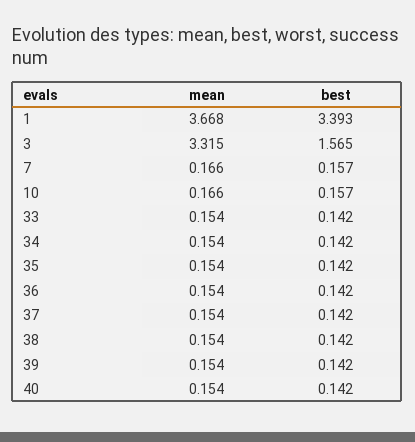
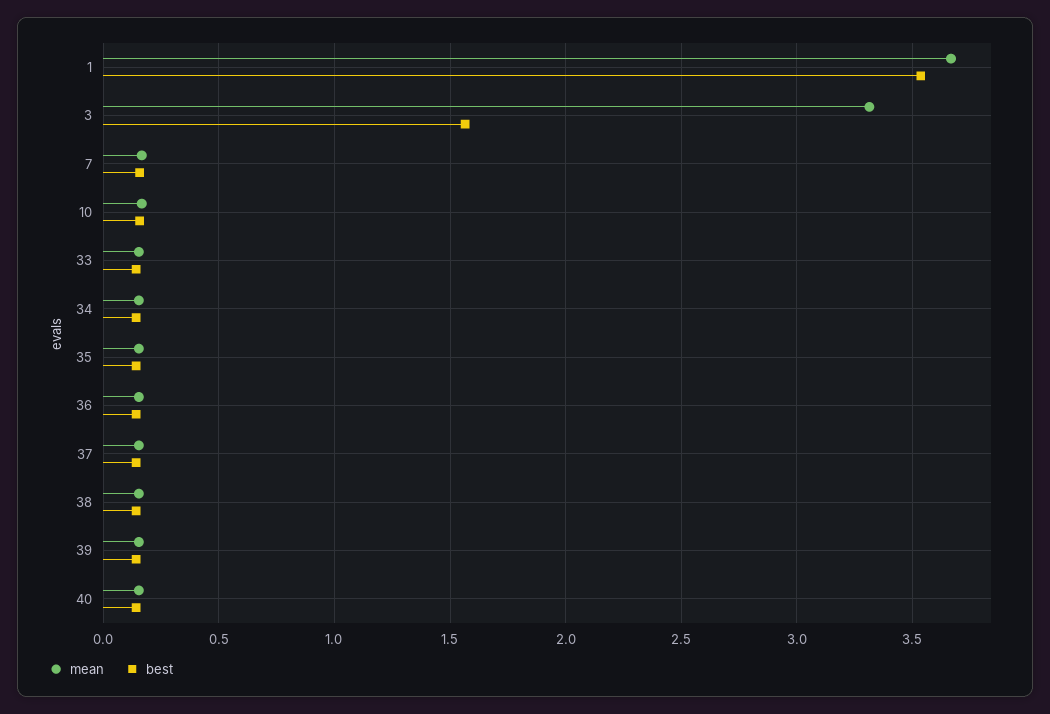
best, 1: 3.393 -> 3.55

